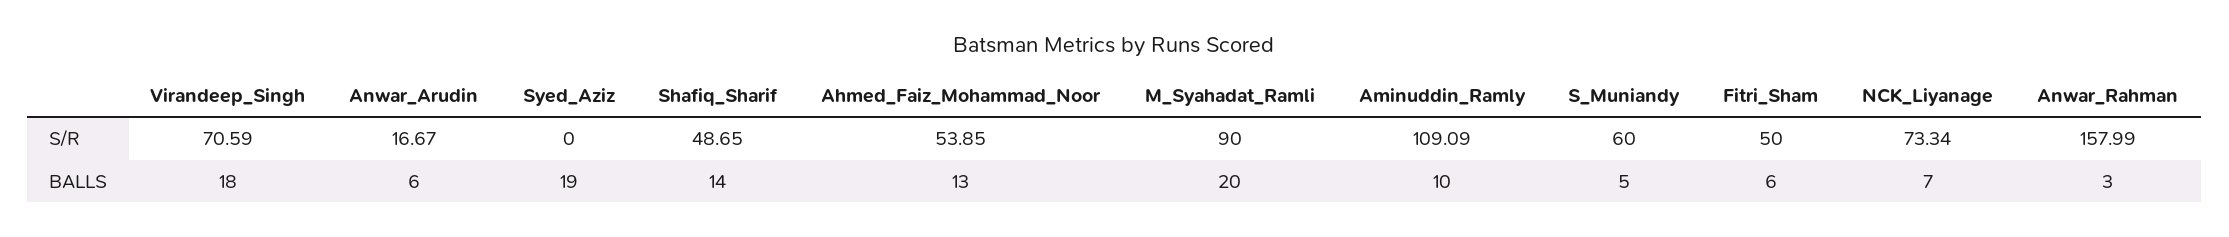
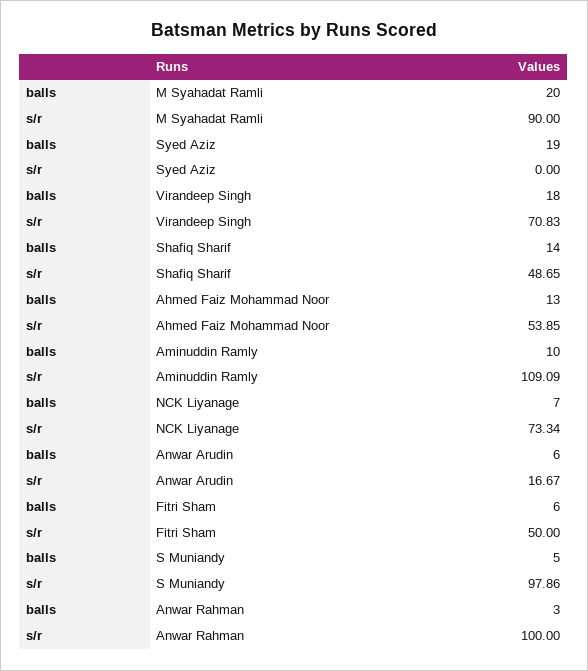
Virandeep_Singh, S/R: 70.59 -> 70.83
S_Muniandy, S/R: 60 -> 97.86
Anwar_Rahman, S/R: 157.99 -> 100

